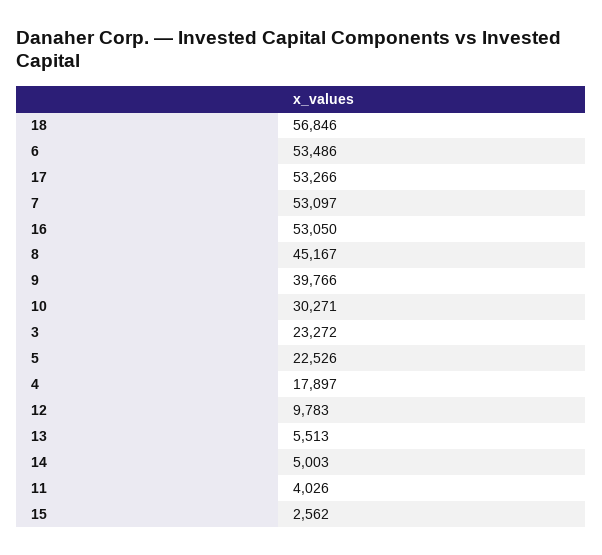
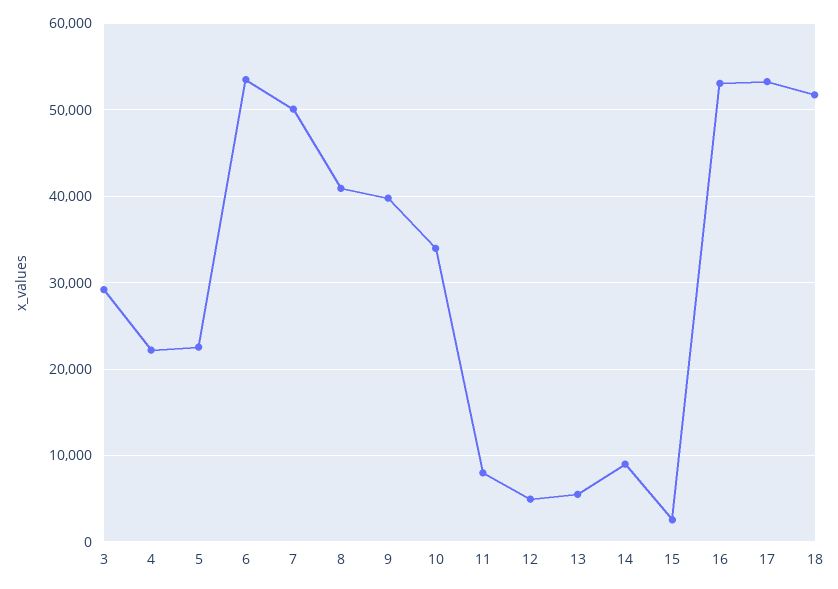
18: 56846 -> 52000
7: 53097 -> 50000
8: 45167 -> 41000
10: 30271 -> 34000
3: 23272 -> 29000
4: 17897 -> 22000
12: 9783 -> 5000
14: 5003 -> 9000
11: 4026 -> 8000

